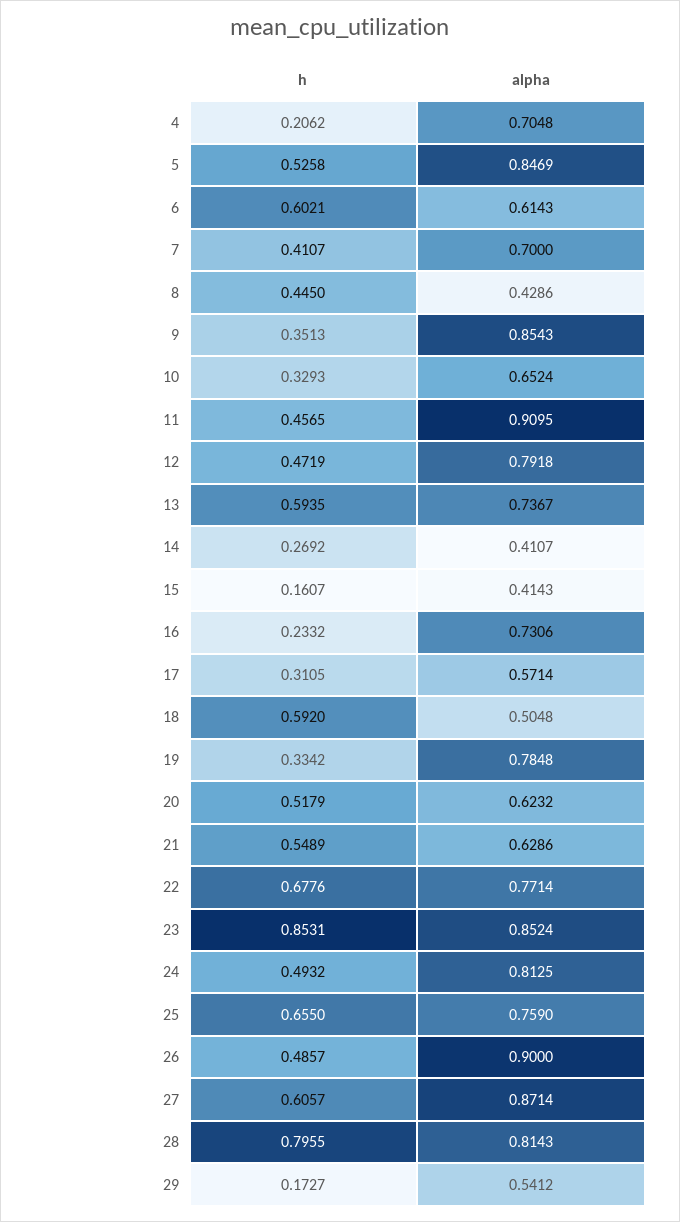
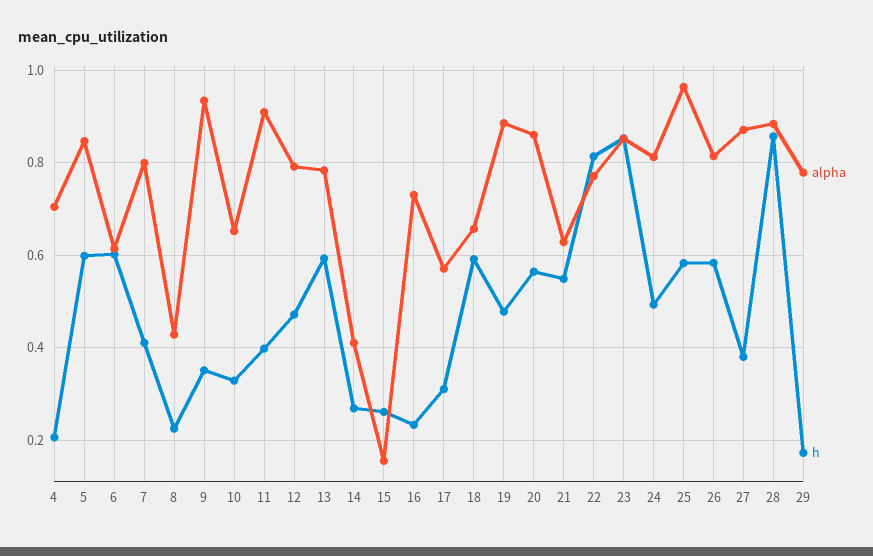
h, 5: 0.5258 -> 0.6
alpha, 7: 0.7 -> 0.8
h, 8: 0.445 -> 0.22
alpha, 9: 0.8543 -> 0.94
h, 11: 0.4565 -> 0.4
alpha, 13: 0.7367 -> 0.78
h, 15: 0.1607 -> 0.26
alpha, 15: 0.4143 -> 0.16
alpha, 18: 0.5048 -> 0.66
h, 19: 0.3342 -> 0.48
alpha, 19: 0.7848 -> 0.88
h, 20: 0.5179 -> 0.56
alpha, 20: 0.6232 -> 0.86
h, 22: 0.6776 -> 0.82
h, 25: 0.655 -> 0.58
alpha, 25: 0.759 -> 0.96
h, 26: 0.4857 -> 0.58
alpha, 26: 0.9 -> 0.82
h, 27: 0.6057 -> 0.38
h, 28: 0.7955 -> 0.86
alpha, 28: 0.8143 -> 0.88
alpha, 29: 0.5412 -> 0.78

